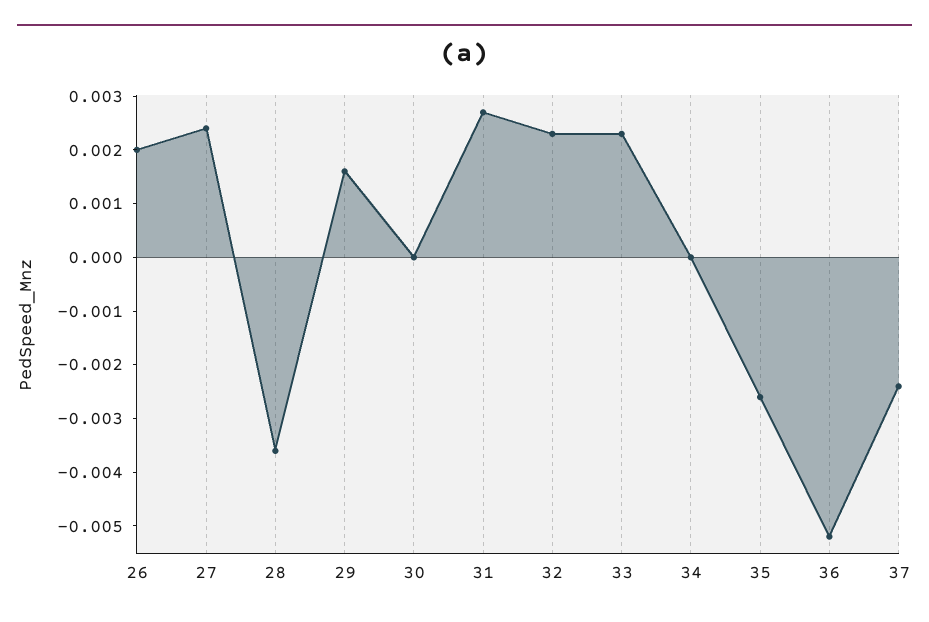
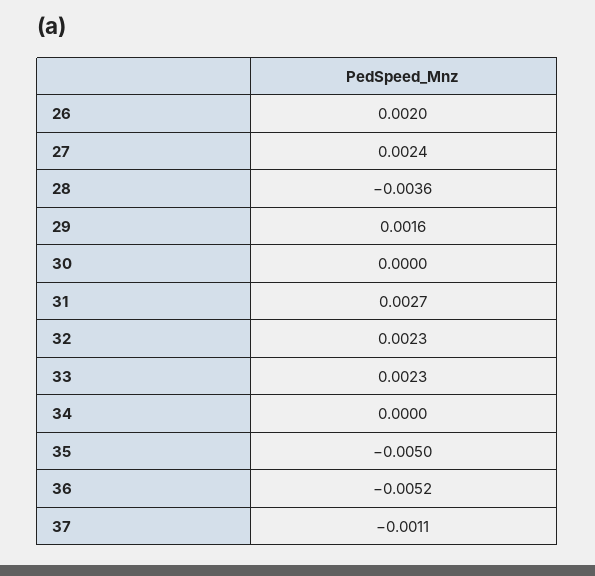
35: -0.0025 -> -0.005
37: -0.0025 -> -0.0011

